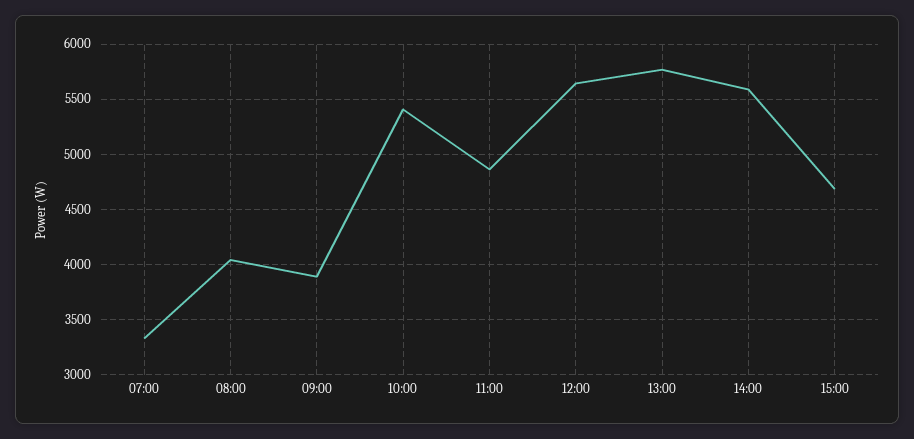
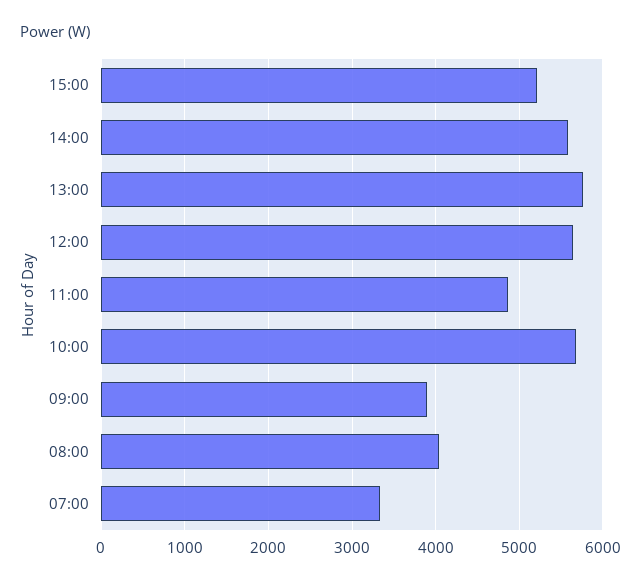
10:00: 5400 -> 5700
15:00: 4700 -> 5200

